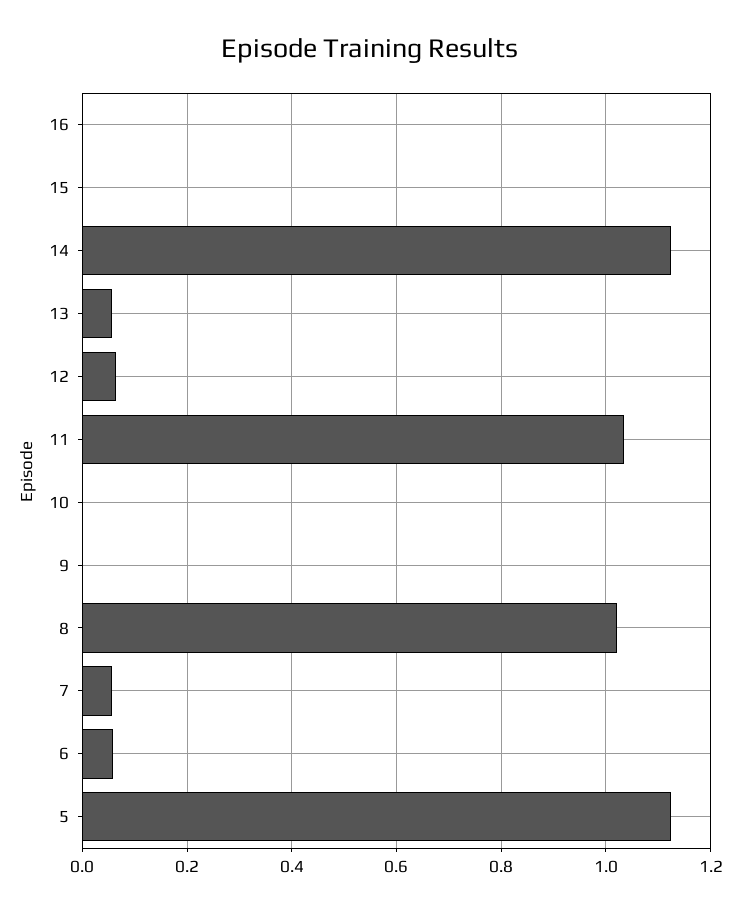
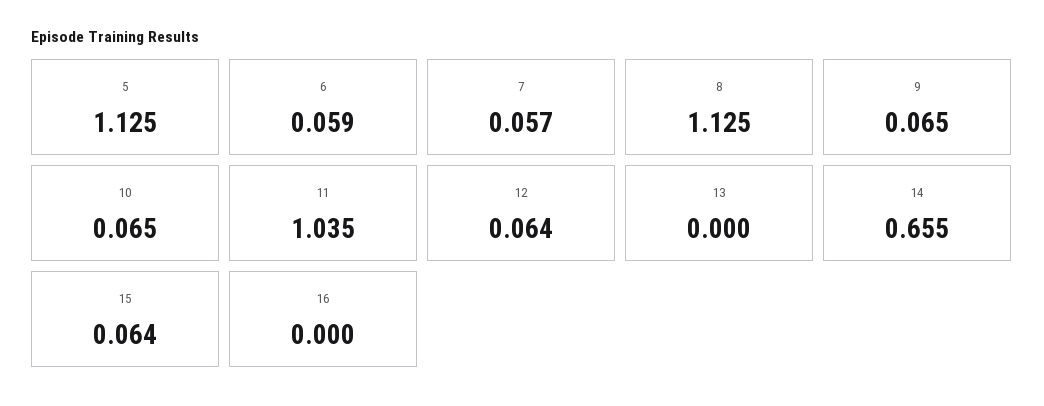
15: 0 -> 0.064
14: 1.12 -> 0.655
13: 0.06 -> 0
10: 0 -> 0.065
9: 0 -> 0.065
8: 1.02 -> 1.125

